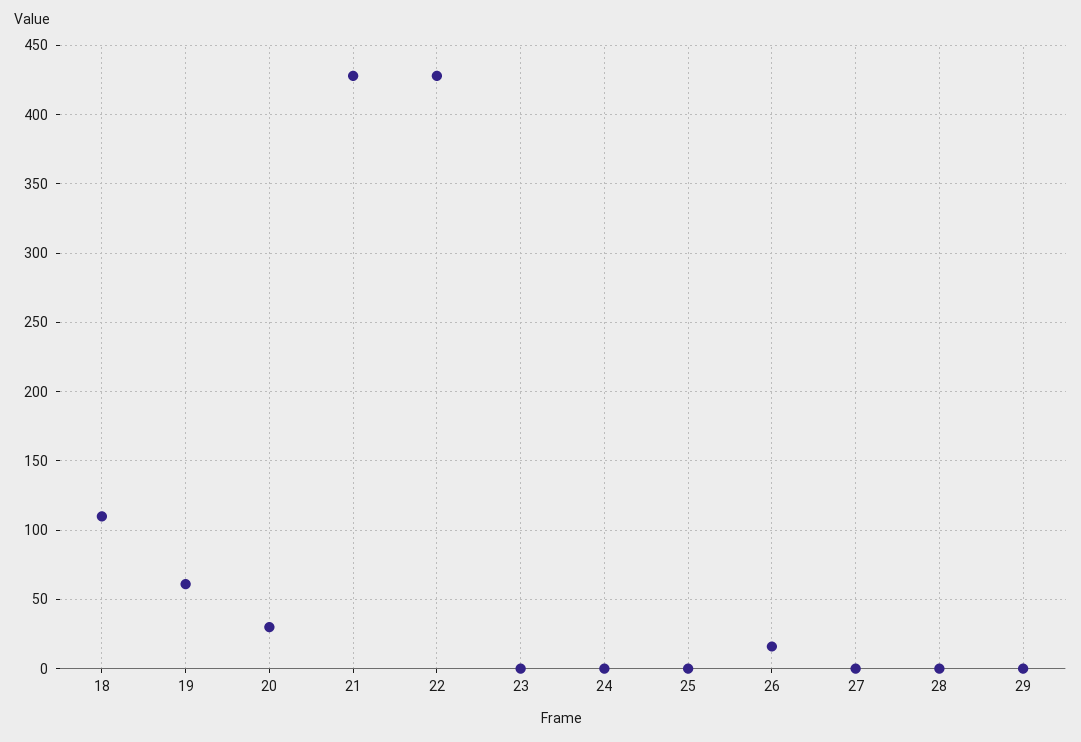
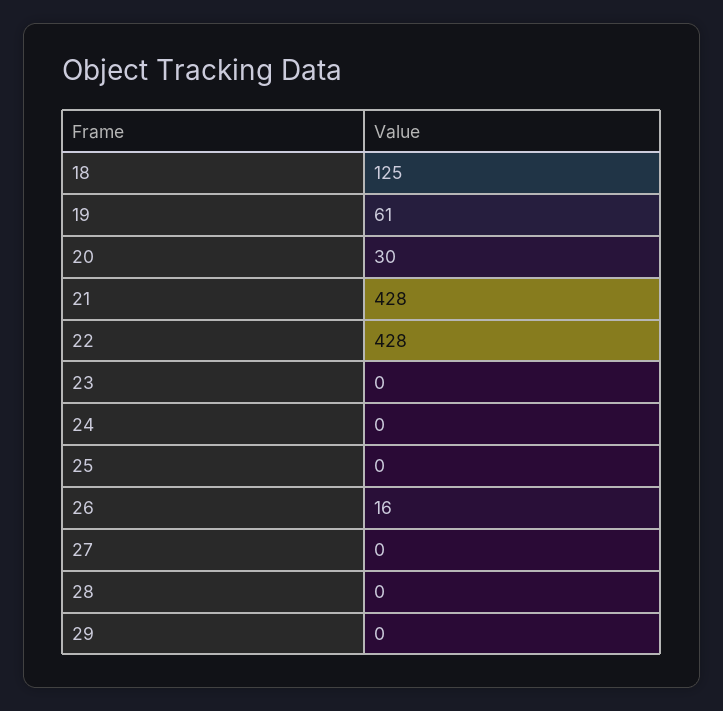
18: 110 -> 125

